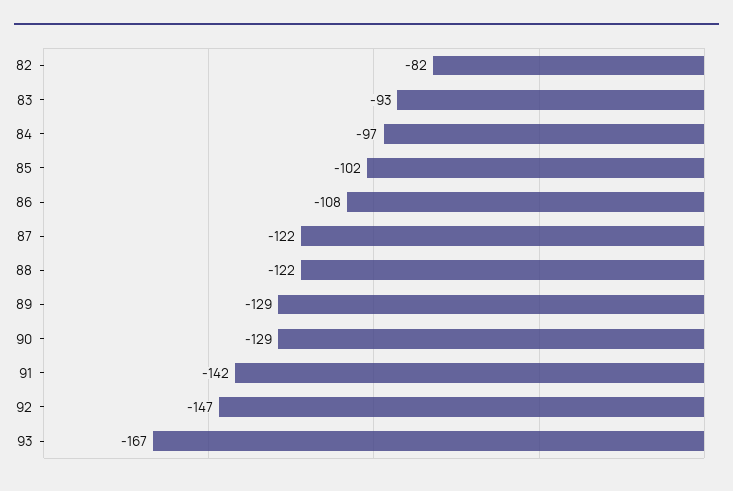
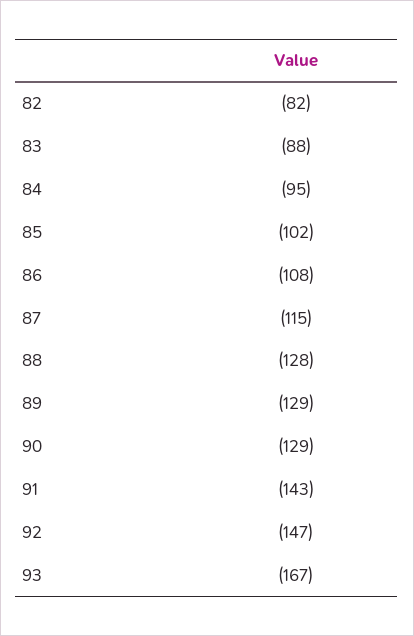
83: -93 -> -88
84: -97 -> -95
87: -122 -> -115
88: -122 -> -128
91: -142 -> -143

